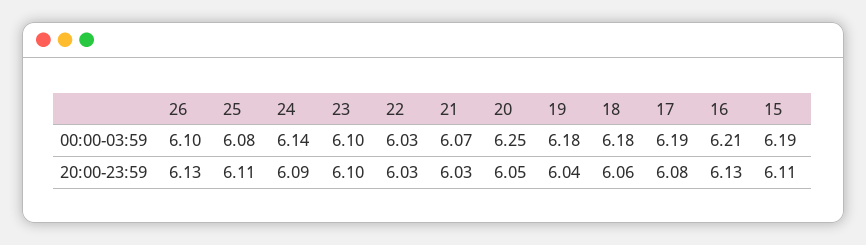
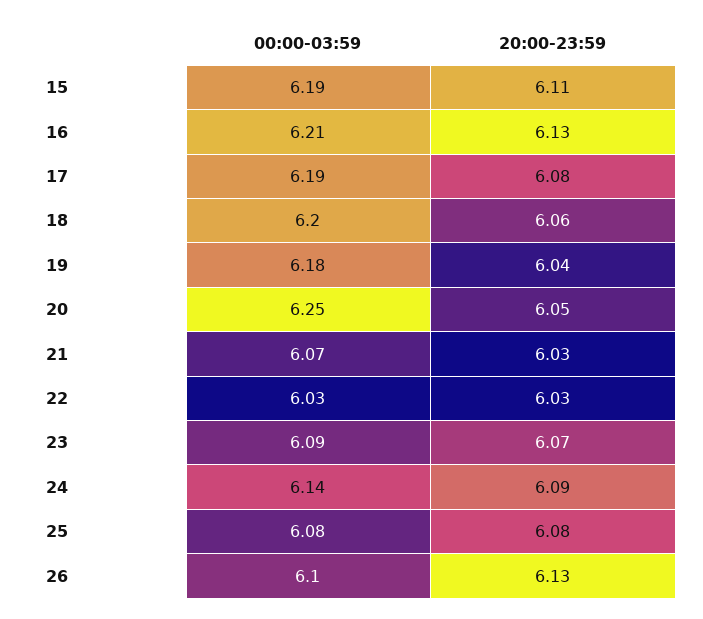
23, 00:00-03:59: 6.1 -> 6.09
18, 00:00-03:59: 6.18 -> 6.2
25, 20:00-23:59: 6.11 -> 6.08
23, 20:00-23:59: 6.1 -> 6.07

